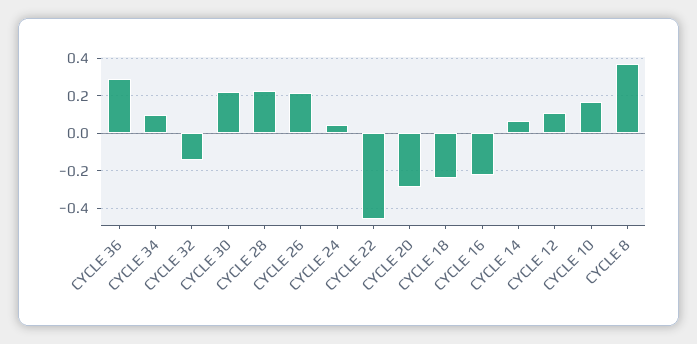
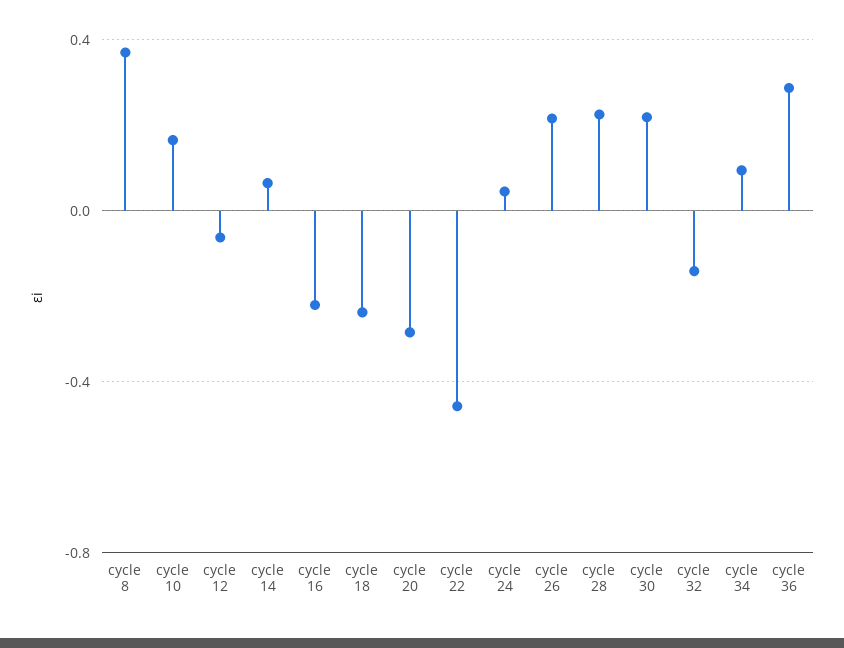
CYCLE 12: 0.1 -> -0.05

